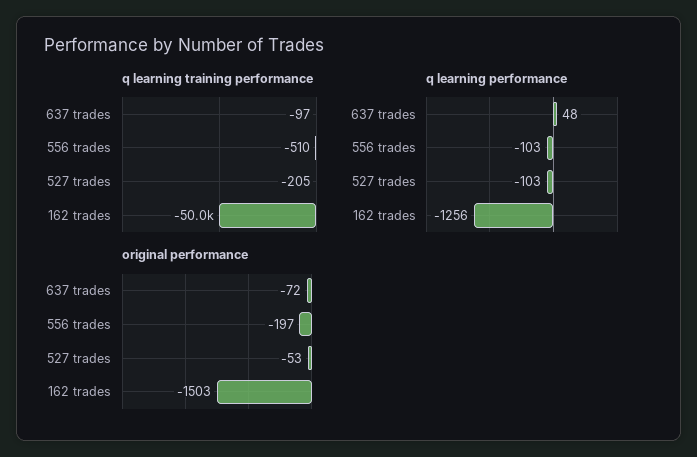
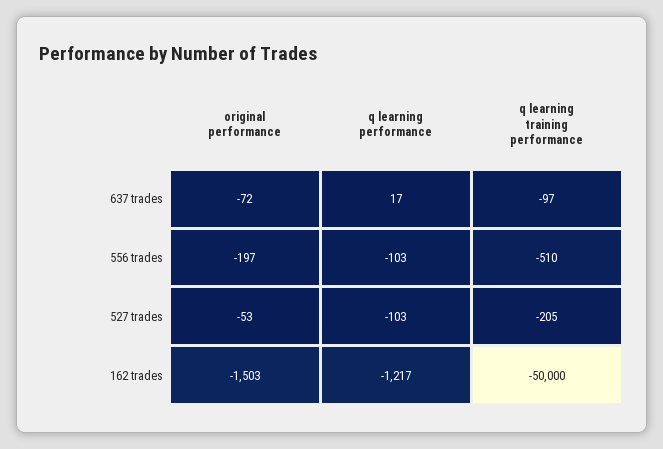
q learning performance, 637 trades: 48 -> 17
q learning performance, 162 trades: -1256 -> -1217

